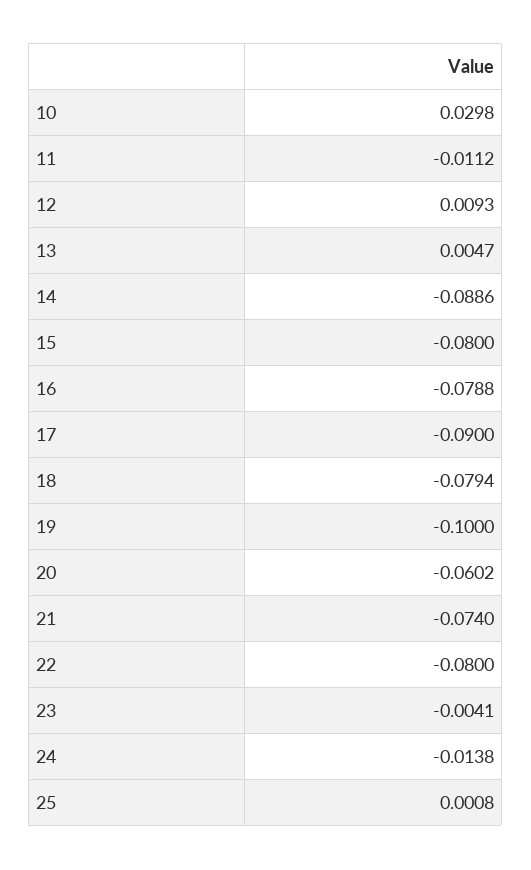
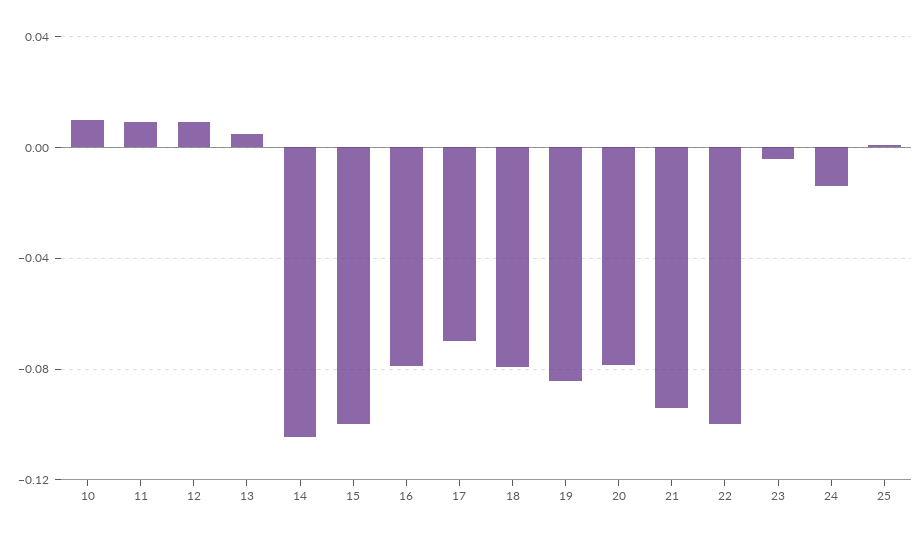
10: 0.0298 -> 0.01
11: -0.0112 -> 0.01
14: -0.0886 -> -0.105
15: -0.08 -> -0.1
17: -0.09 -> -0.07
19: -0.1 -> -0.085
20: -0.0602 -> -0.08
21: -0.074 -> -0.095
22: -0.08 -> -0.1

